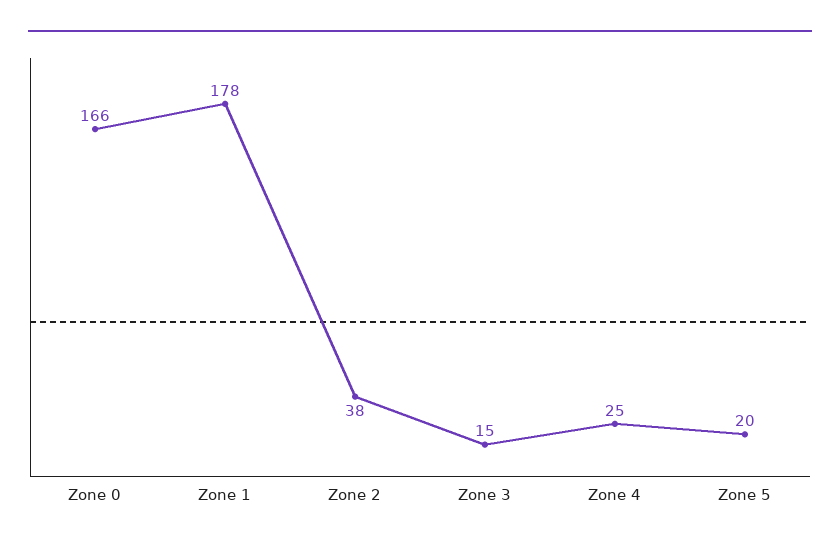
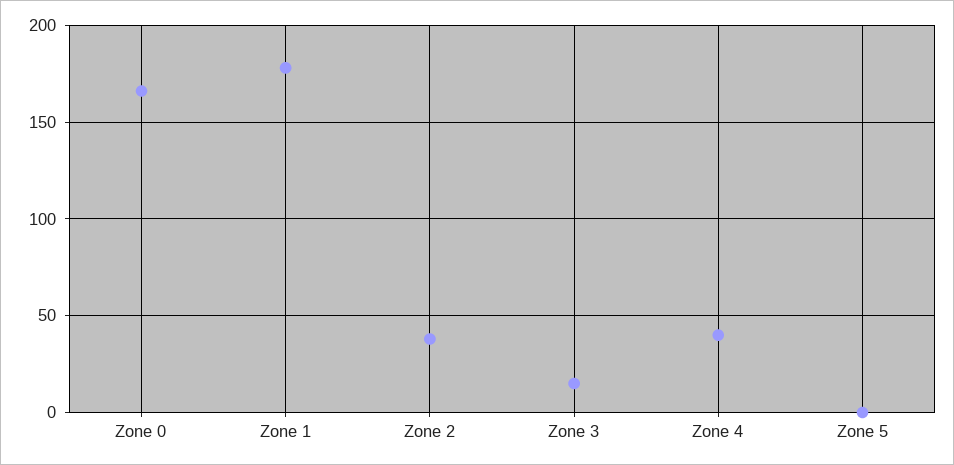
Zone 4: 25 -> 40
Zone 5: 20 -> 0

